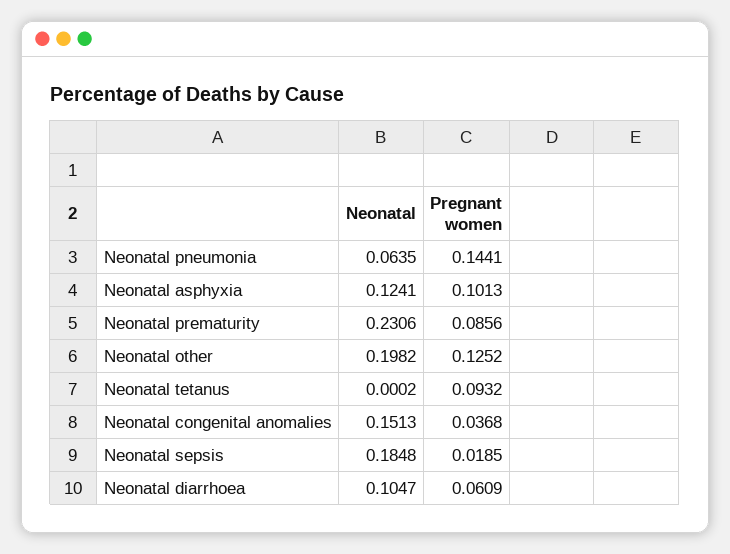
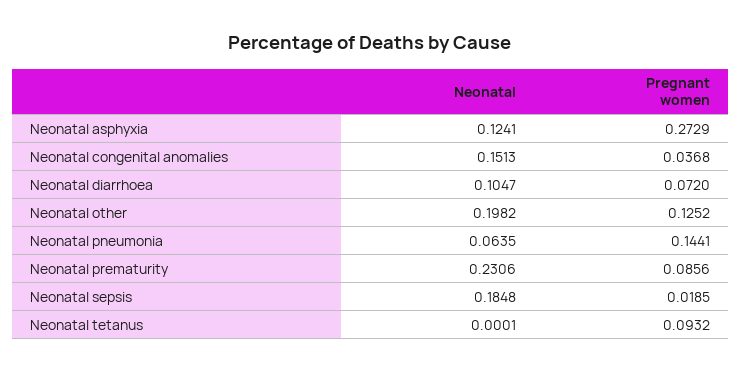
Pregnant women, Neonatal asphyxia: 0.1013 -> 0.2729
Neonatal, Neonatal tetanus: 0.0002 -> 0.0001
Pregnant women, Neonatal diarrhoea: 0.0609 -> 0.072

